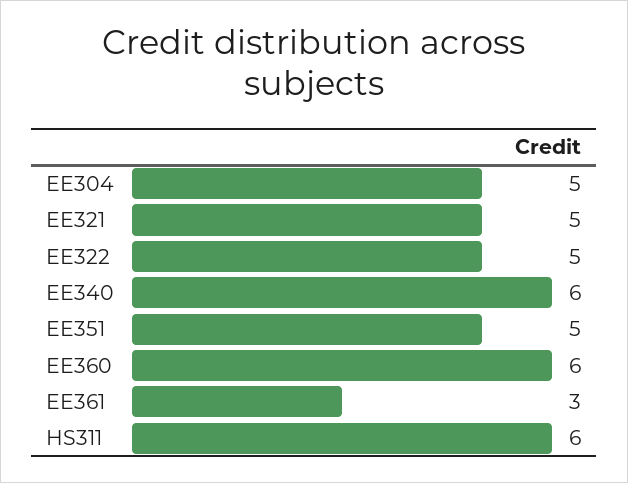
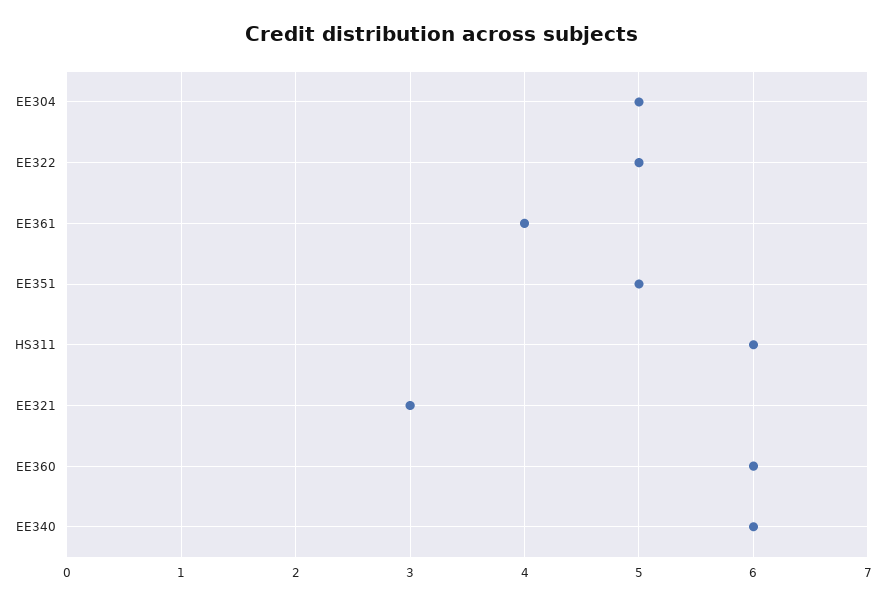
EE321: 5 -> 3
EE361: 3 -> 4

